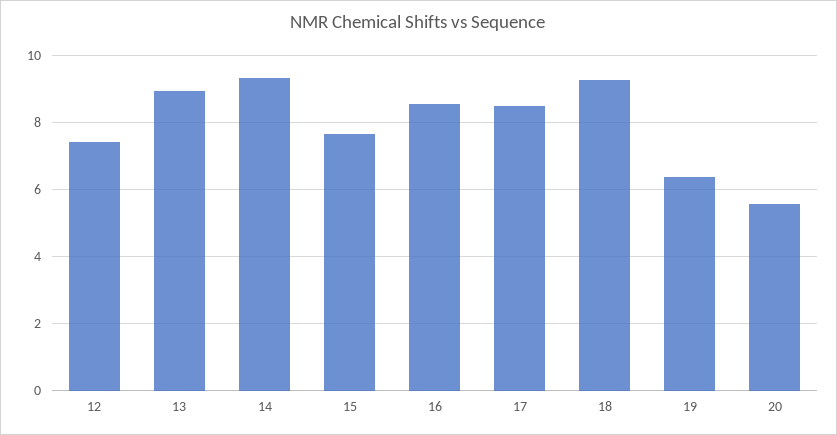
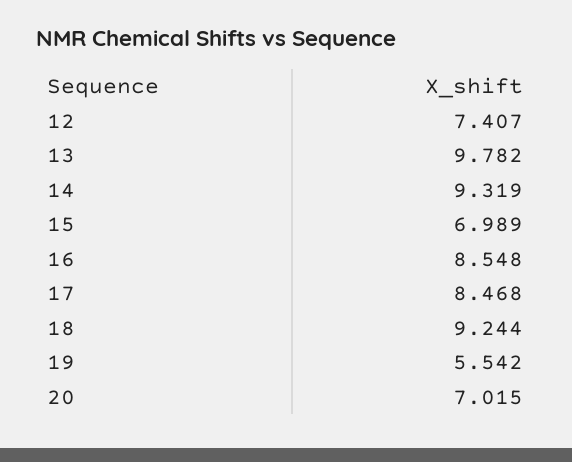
13: 9 -> 9.782
15: 7.6 -> 6.989
19: 6.4 -> 5.542
20: 5.6 -> 7.015

